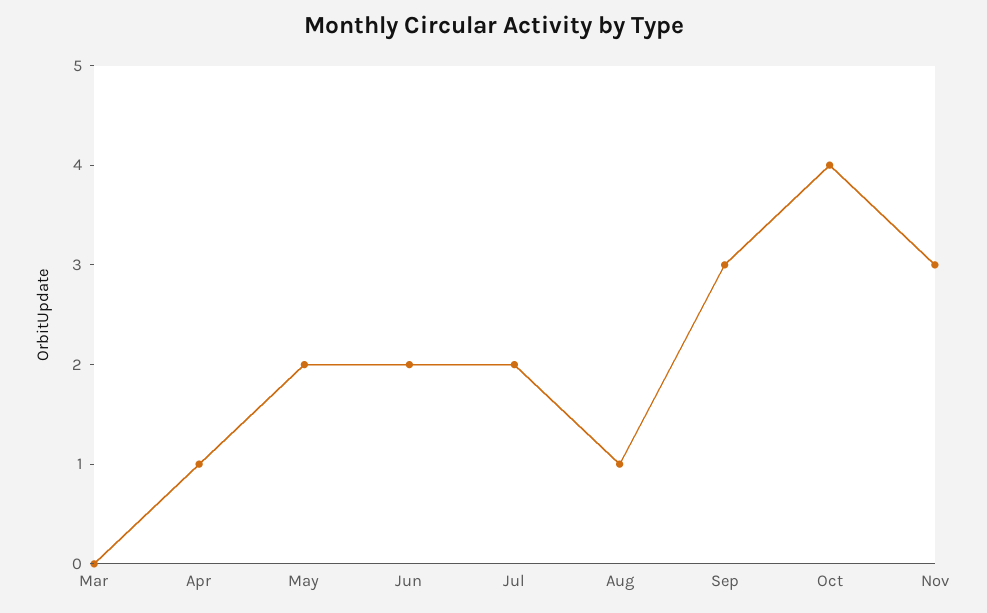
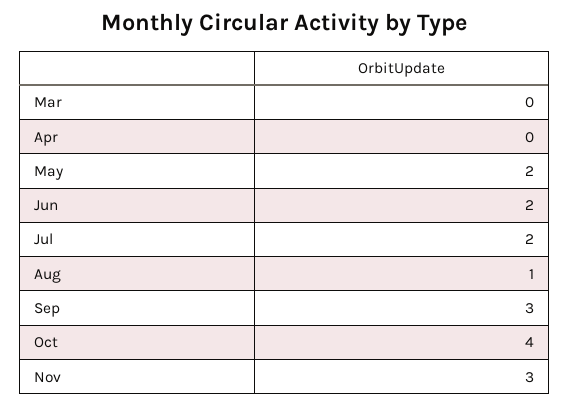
Apr: 1 -> 0

